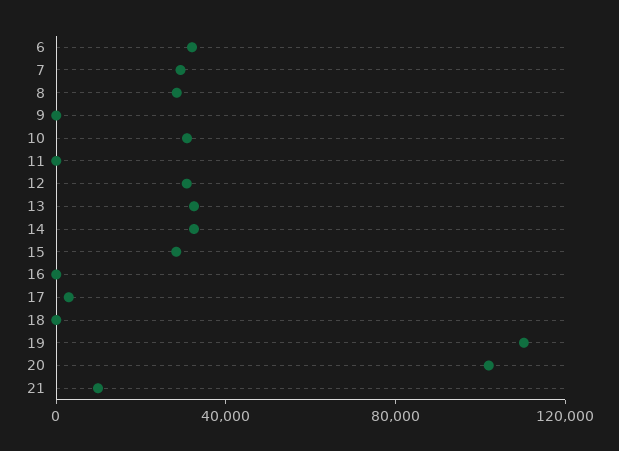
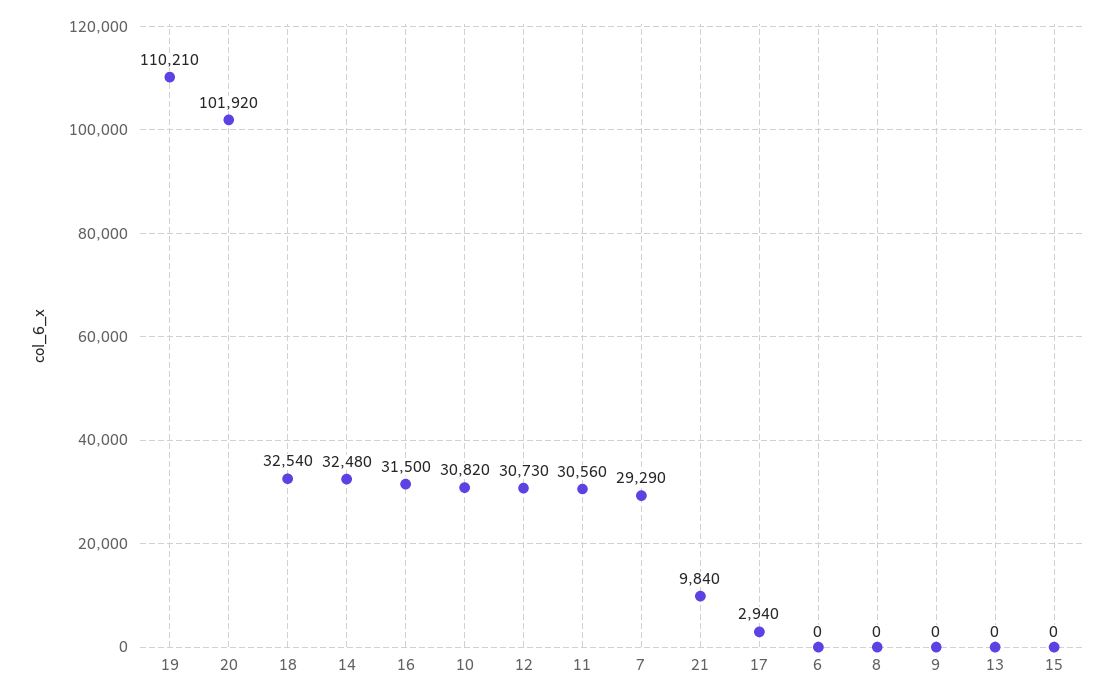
6: 30000 -> 0
8: 30000 -> 0
11: 0 -> 30560
13: 30000 -> 0
15: 30000 -> 0
16: 0 -> 31500
18: 0 -> 32540

